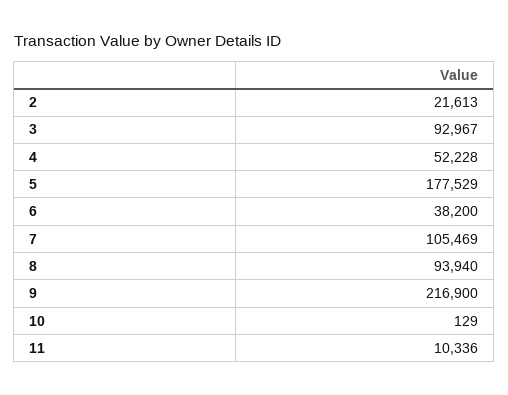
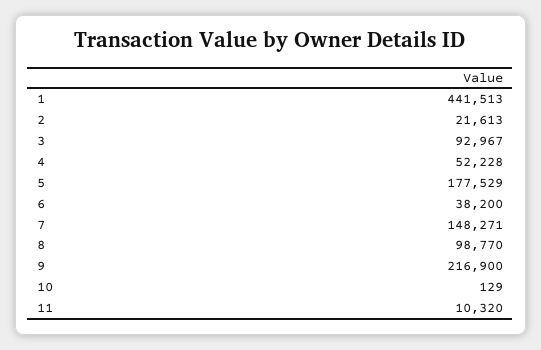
7: 105469 -> 148271
8: 93940 -> 98770
11: 10336 -> 10320
1: none -> 441513

